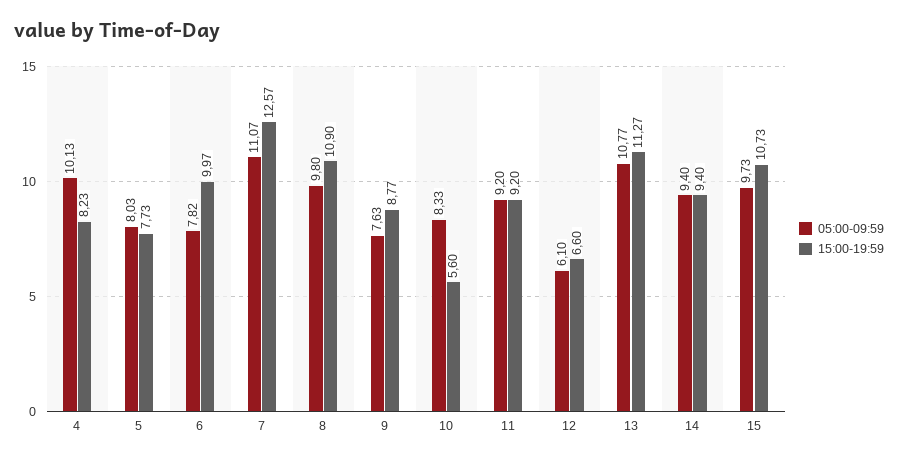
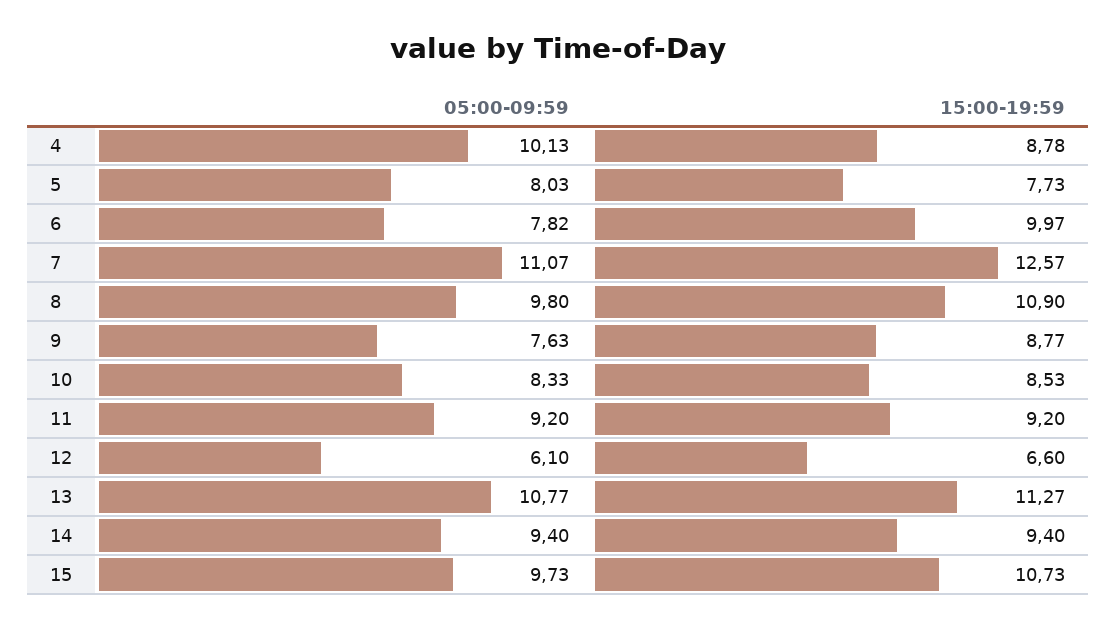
15:00-19:59, 4: 8.23 -> 8.78
15:00-19:59, 10: 5.6 -> 8.53

